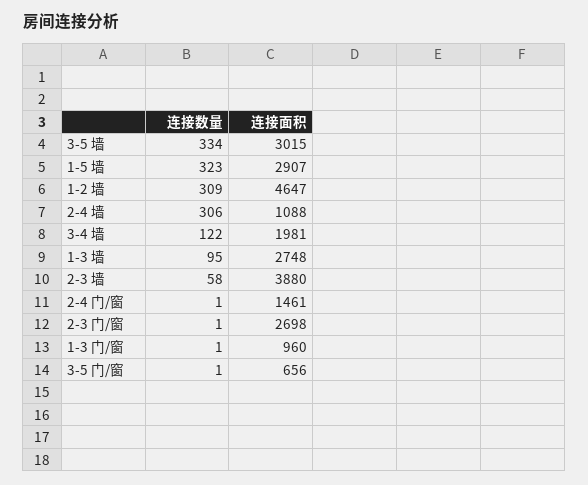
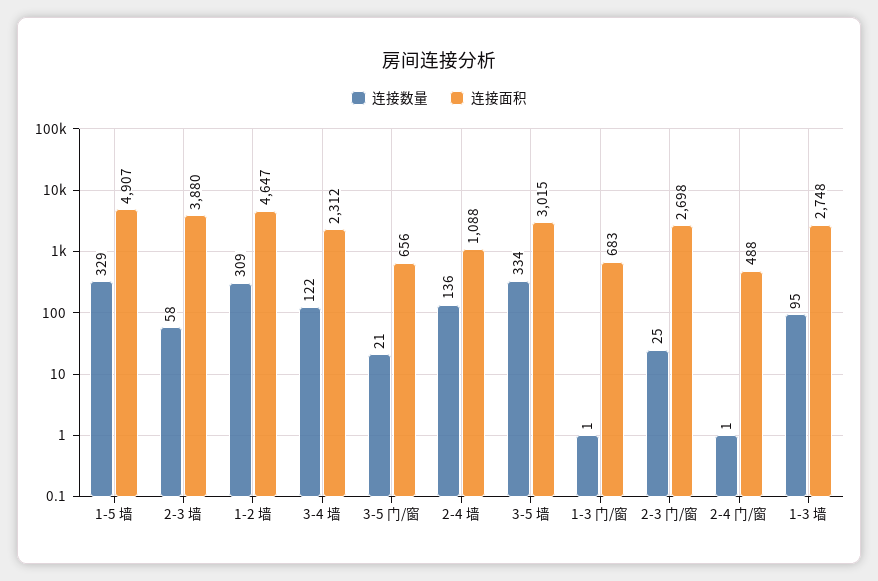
连接数量, 1-5 墙: 323 -> 329
连接面积, 1-5 墙: 2907 -> 4907
连接数量, 2-4 墙: 306 -> 136
连接面积, 3-4 墙: 1981 -> 2312
连接面积, 2-4 门/窗: 1461 -> 488
连接数量, 2-3 门/窗: 1 -> 25
连接面积, 1-3 门/窗: 960 -> 683
连接数量, 3-5 门/窗: 1 -> 21

